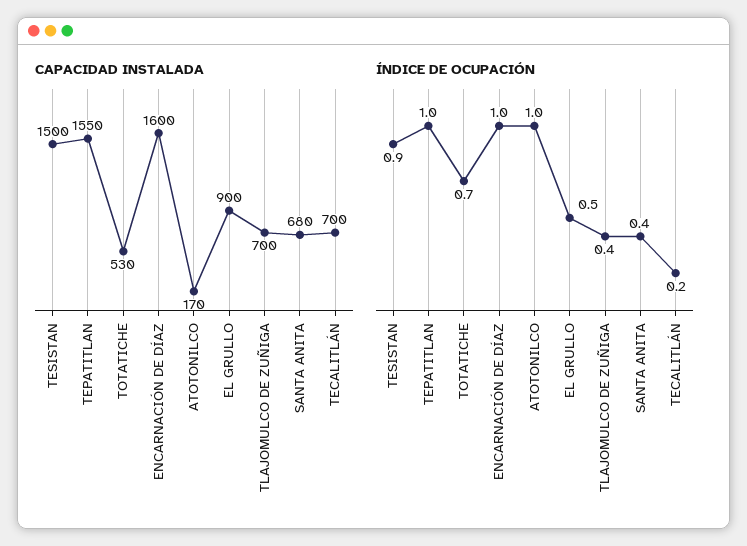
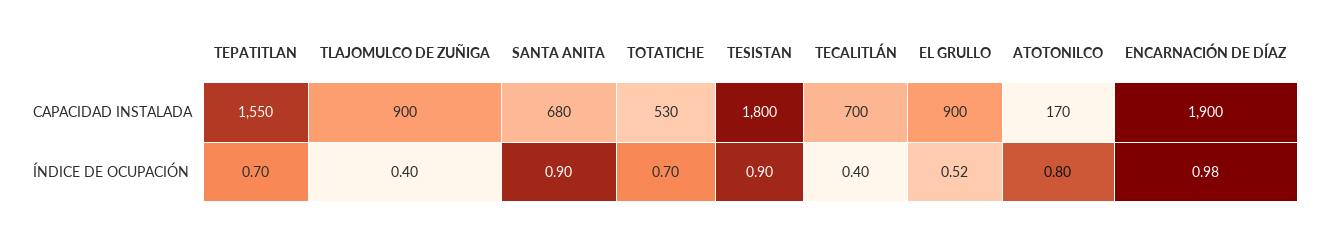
CAPACIDAD INSTALADA, TESISTAN: 1500 -> 1800
CAPACIDAD INSTALADA, ENCARNACIÓN DE DÍAZ: 1600 -> 1900
CAPACIDAD INSTALADA, TLAJOMULCO DE ZUÑIGA: 700 -> 900
ÍNDICE DE OCUPACIÓN, TEPATITLAN: 1 -> 0.7
ÍNDICE DE OCUPACIÓN, ENCARNACIÓN DE DÍAZ: 1 -> 0.98
ÍNDICE DE OCUPACIÓN, ATOTONILCO: 1 -> 0.8
ÍNDICE DE OCUPACIÓN, EL GRULLO: 0.5 -> 0.52
ÍNDICE DE OCUPACIÓN, SANTA ANITA: 0.4 -> 0.9
ÍNDICE DE OCUPACIÓN, TECALITLÁN: 0.2 -> 0.4

